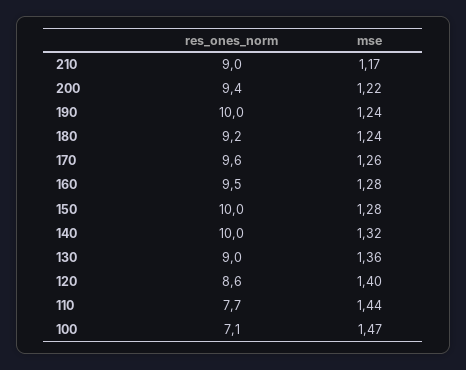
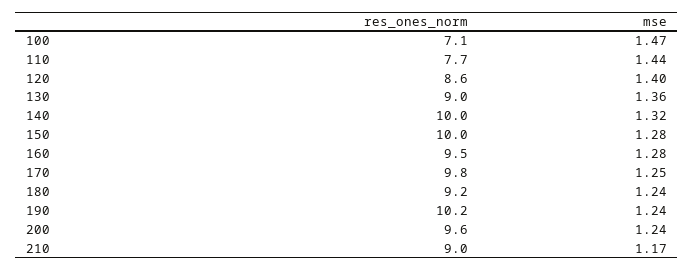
res_ones_norm, 200: 9.4 -> 9.6
mse, 200: 1.22 -> 1.24
res_ones_norm, 190: 10 -> 10.2
res_ones_norm, 170: 9.6 -> 9.8
mse, 170: 1.26 -> 1.25

